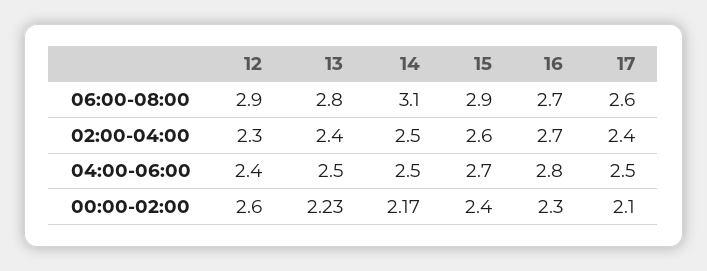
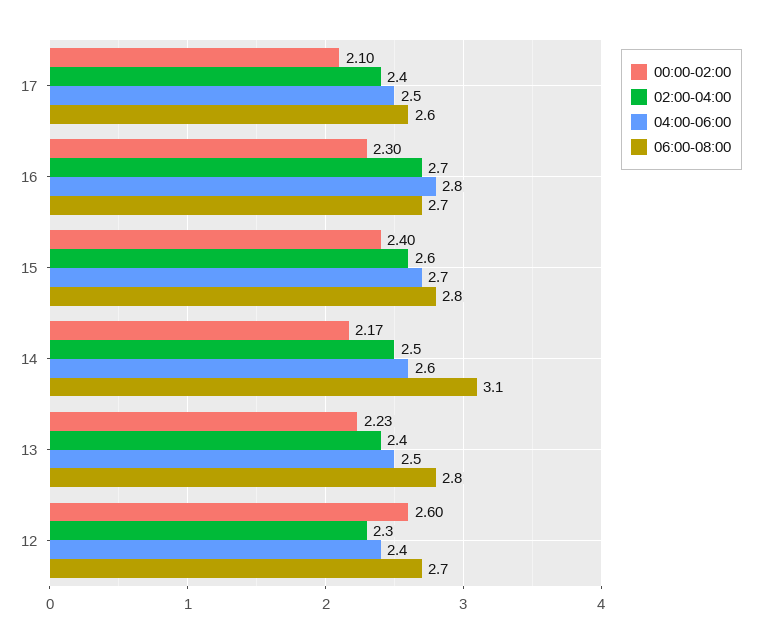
06:00-08:00, 12: 2.9 -> 2.7
06:00-08:00, 15: 2.9 -> 2.8
04:00-06:00, 14: 2.5 -> 2.6

